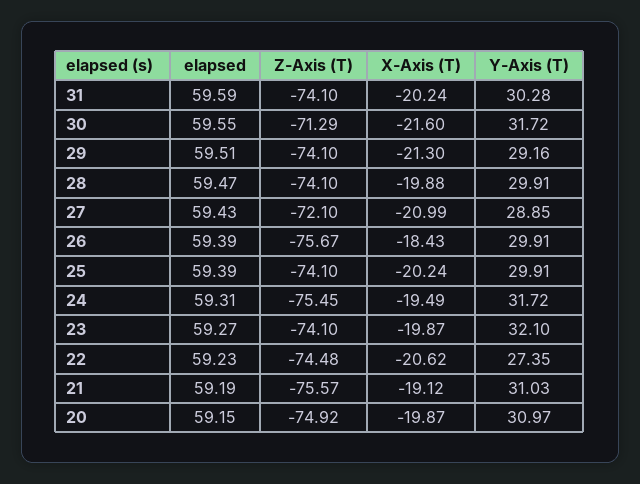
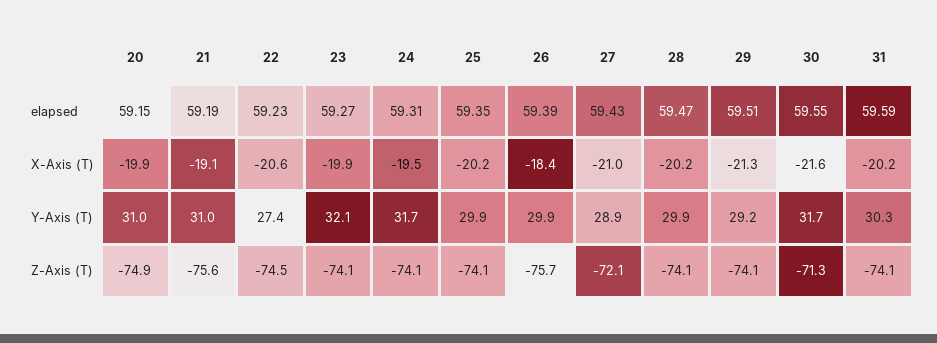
X-Axis (T), 28: -19.88 -> -20.2
elapsed, 25: 59.39 -> 59.35
Z-Axis (T), 24: -75.45 -> -74.1

